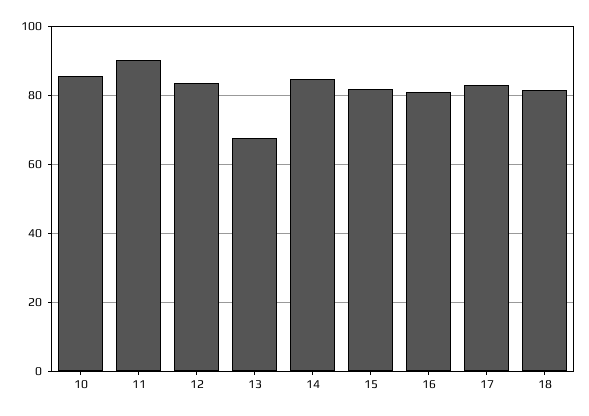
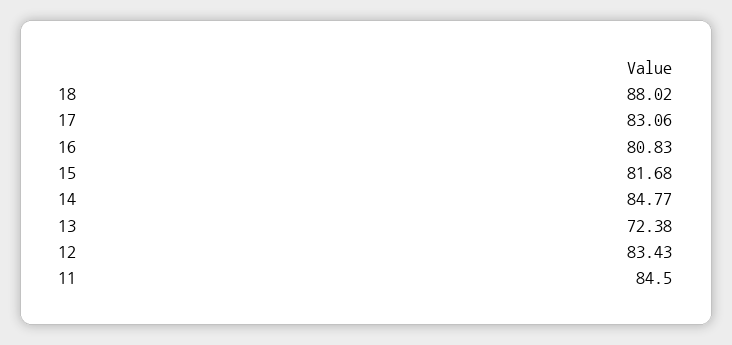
10: 86 -> none
11: 90 -> 84.5
13: 68 -> 72.38
18: 82 -> 88.02

